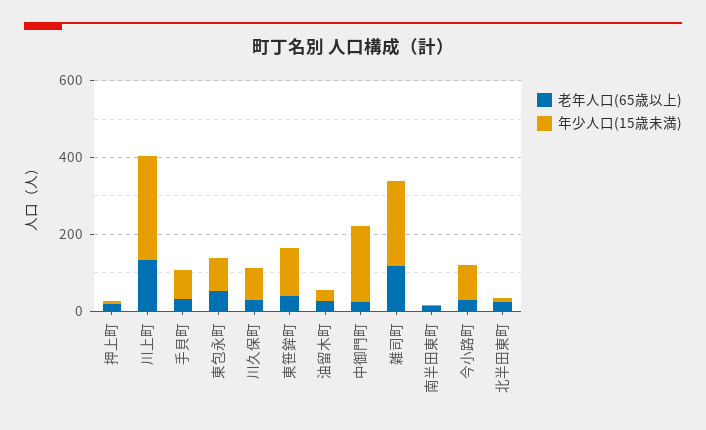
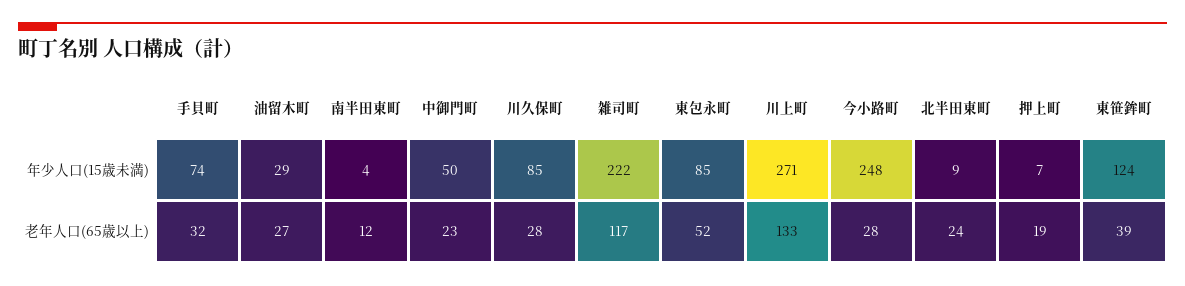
年少人口(15歳未満), 中御門町: 200 -> 50
年少人口(15歳未満), 今小路町: 100 -> 248

